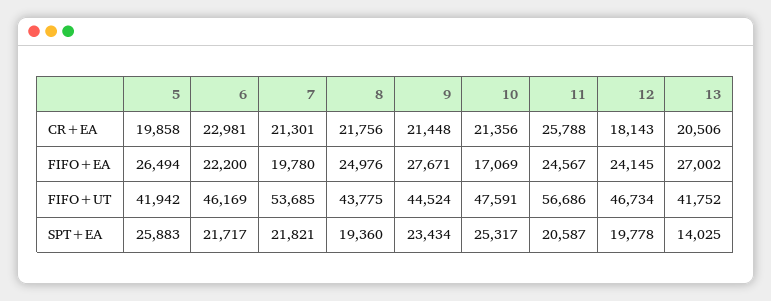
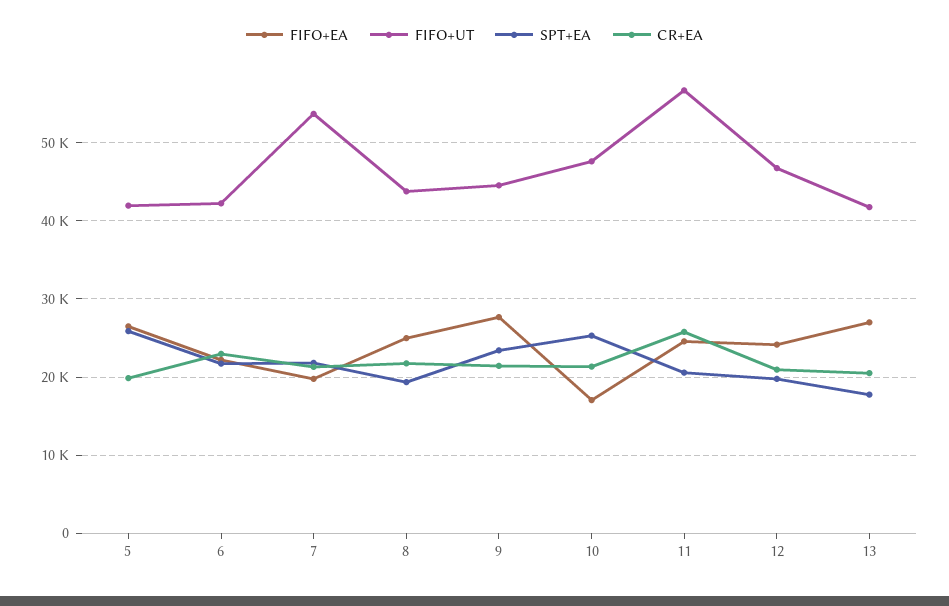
CR+EA, 12: 18143 -> 21000
FIFO+UT, 6: 46169 -> 42000
SPT+EA, 13: 14025 -> 18000

